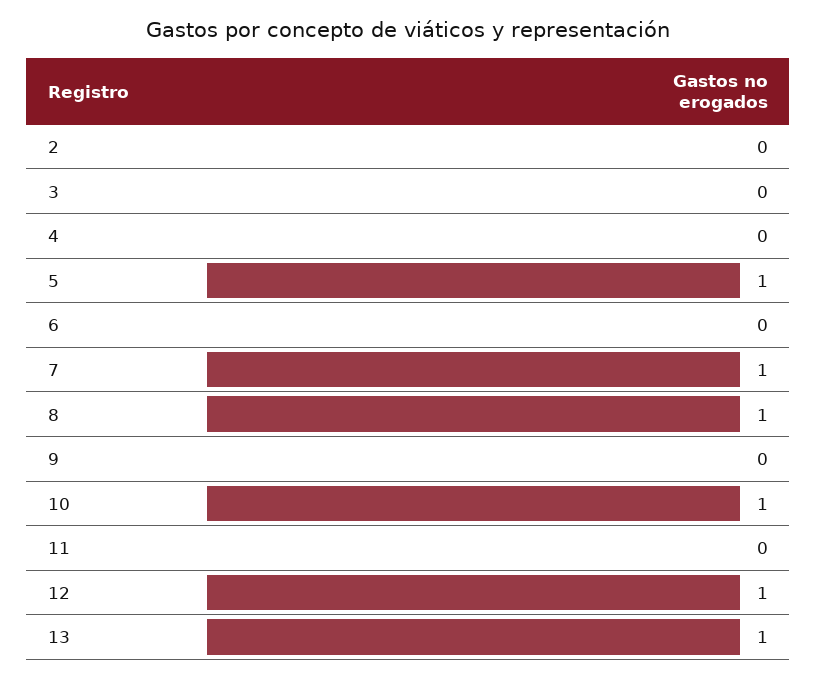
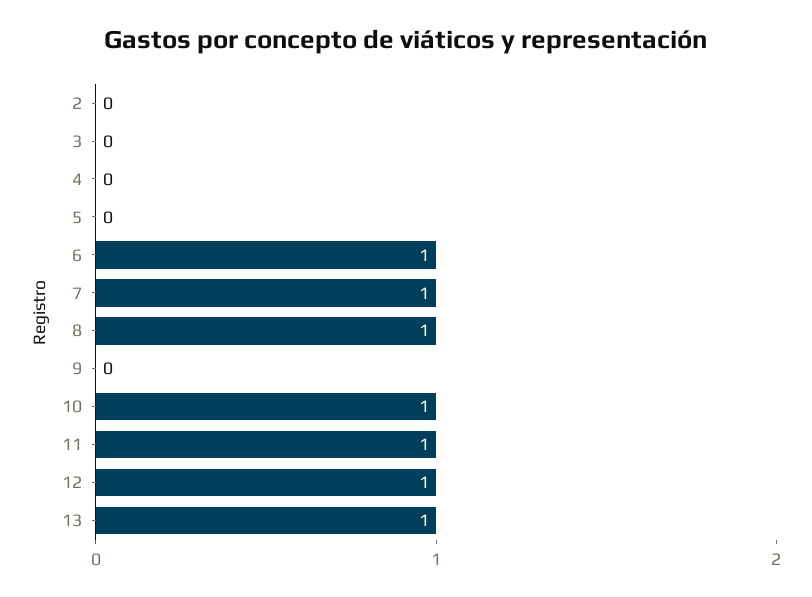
5: 1 -> 0
6: 0 -> 1
11: 0 -> 1

